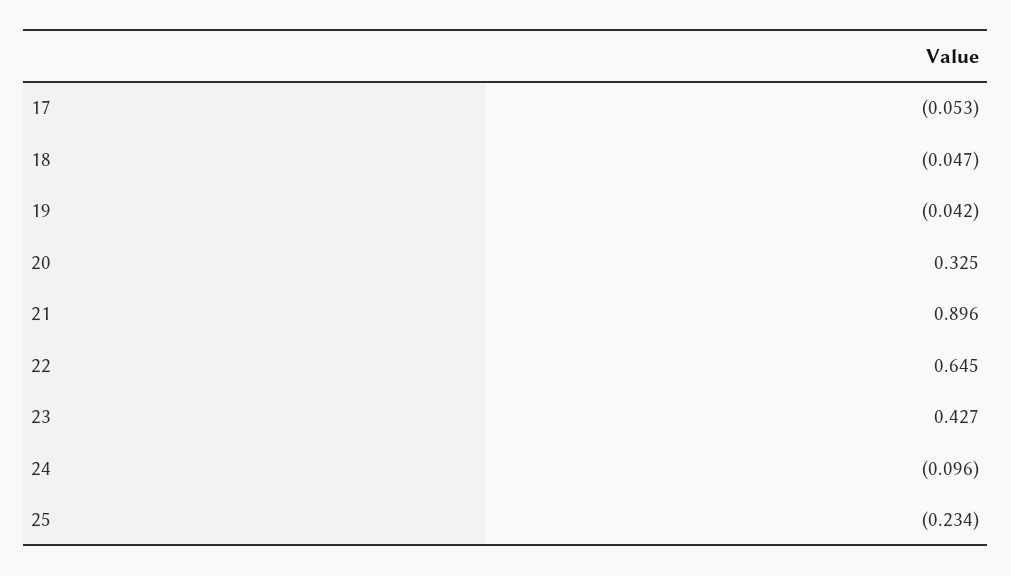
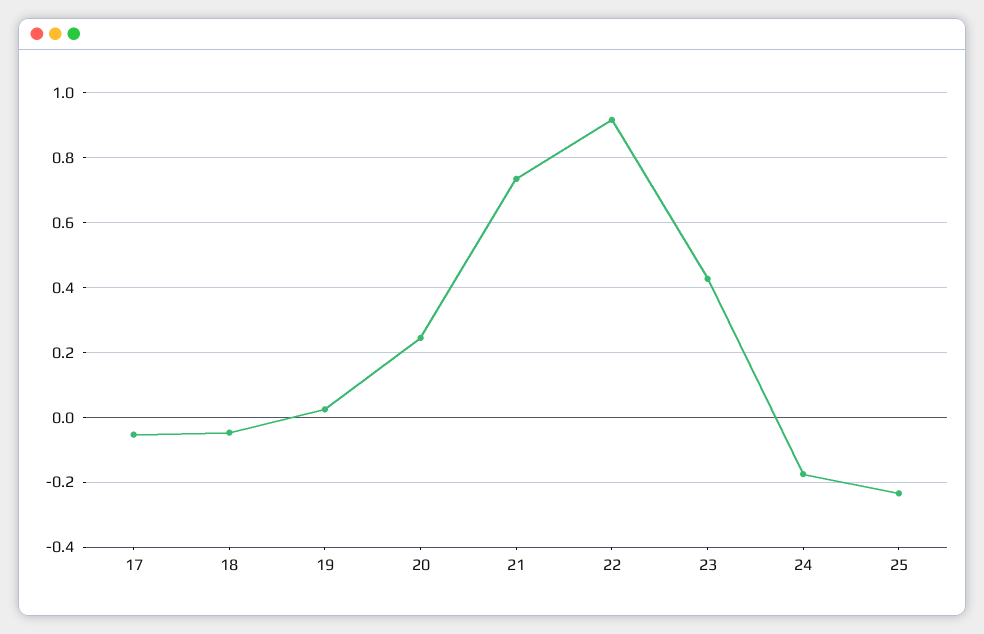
19: -0.042 -> 0.02
20: 0.325 -> 0.24
21: 0.896 -> 0.74
22: 0.645 -> 0.92
24: -0.096 -> -0.18

